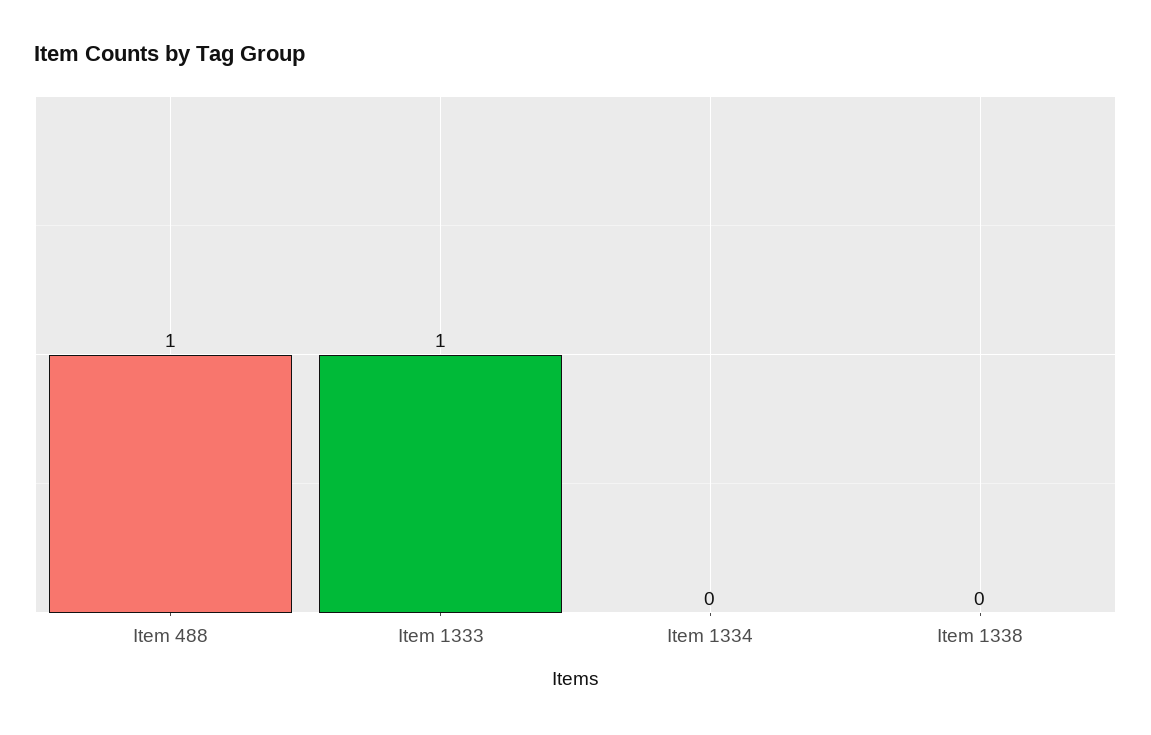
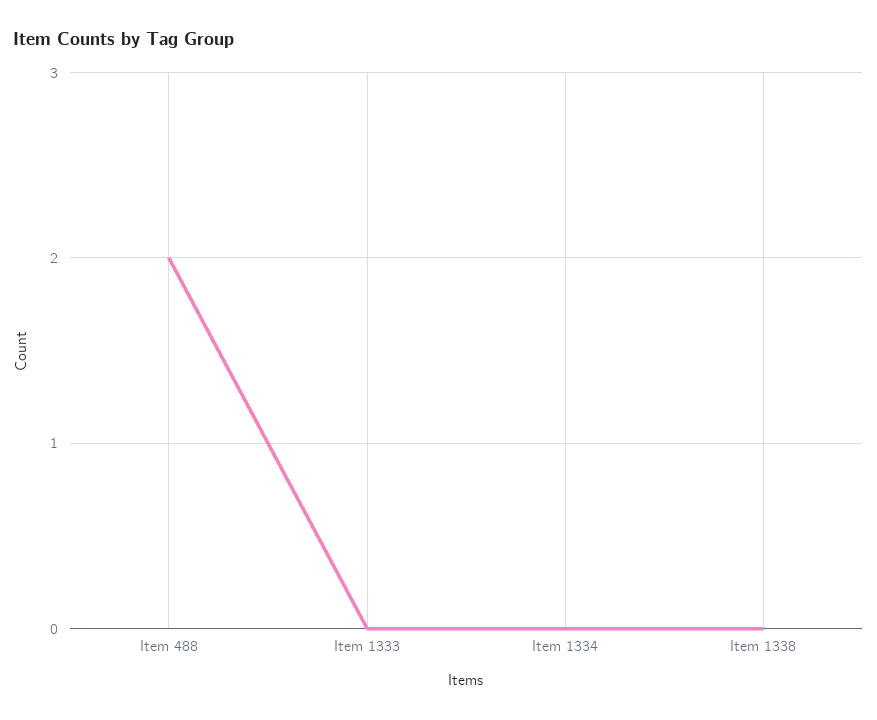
Item 488: 1 -> 2
Item 1333: 1 -> 0

